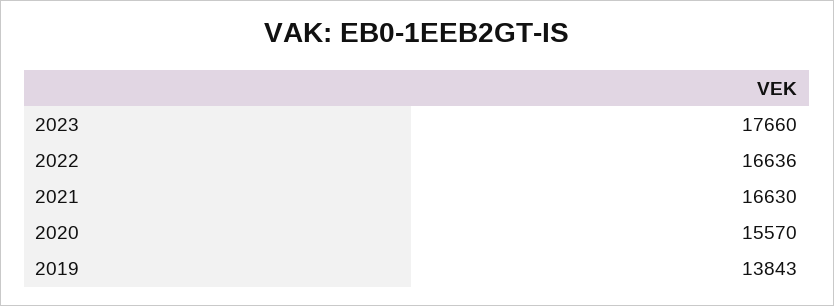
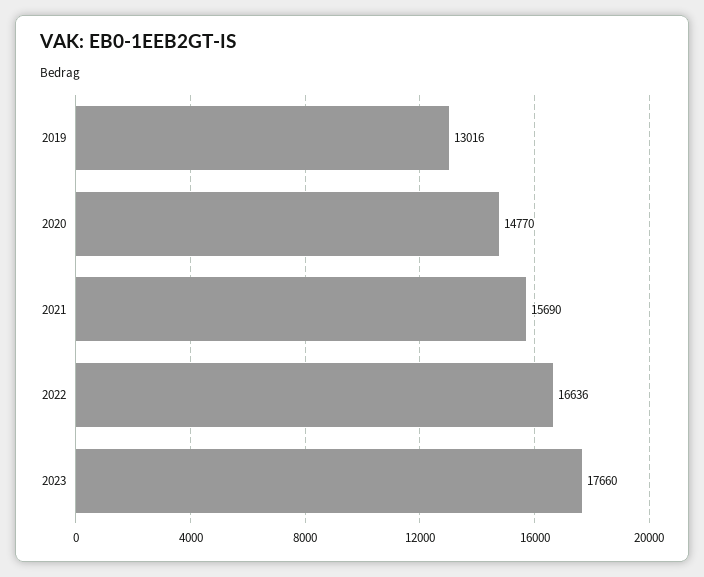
2021: 16630 -> 15690
2020: 15570 -> 14770
2019: 13843 -> 13016

